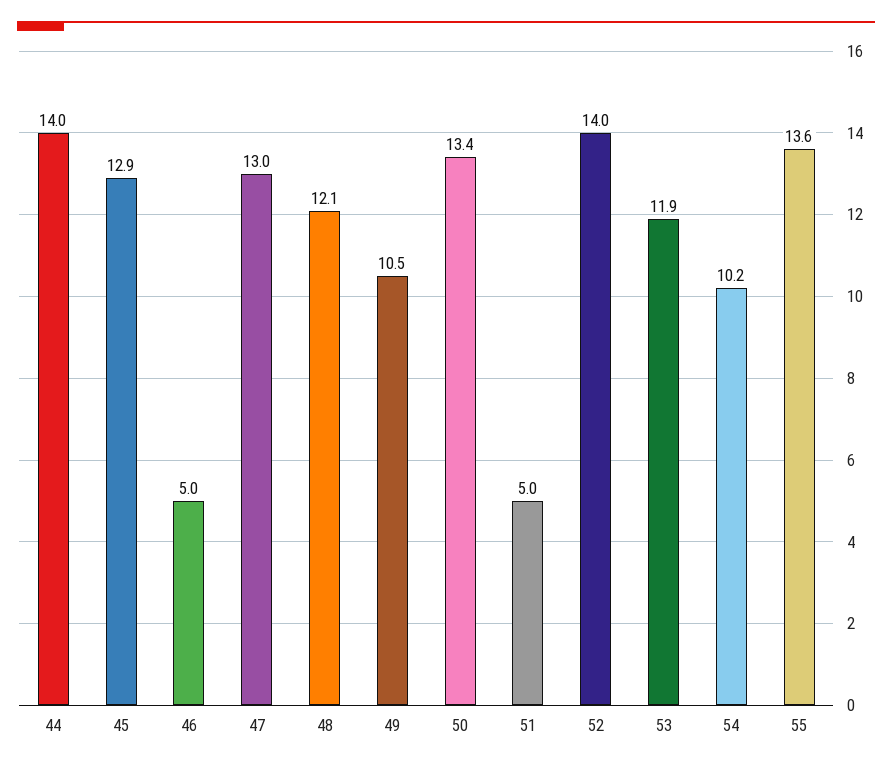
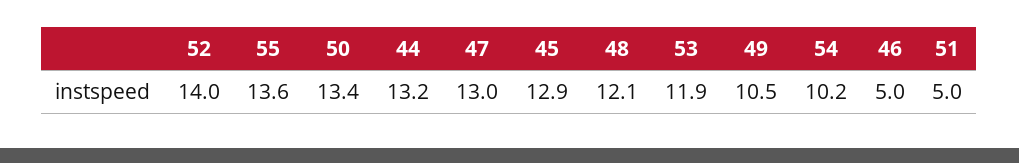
44: 14 -> 13.2

